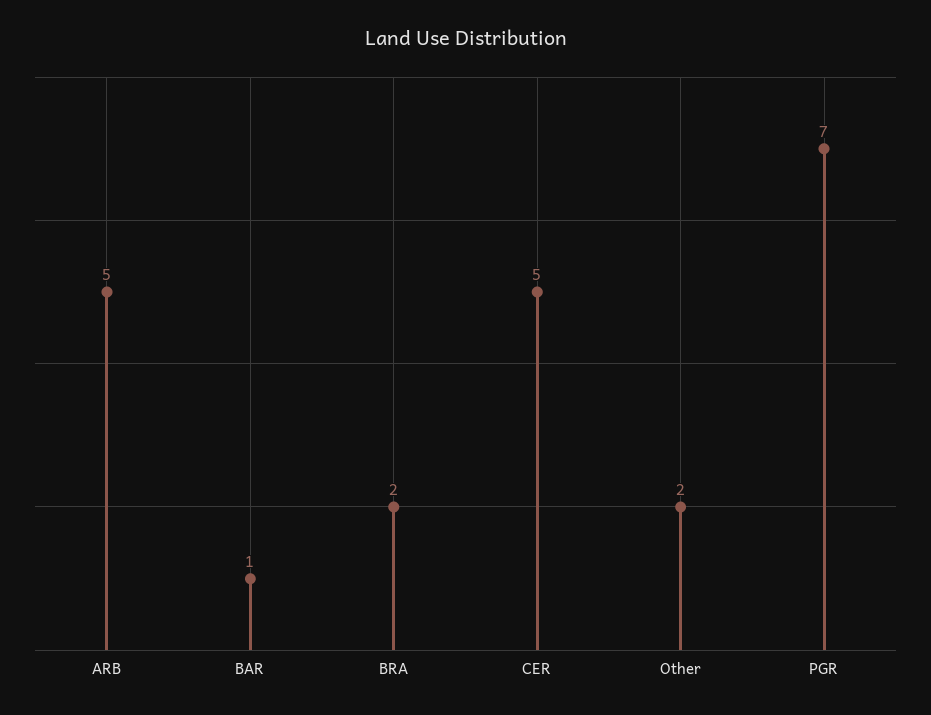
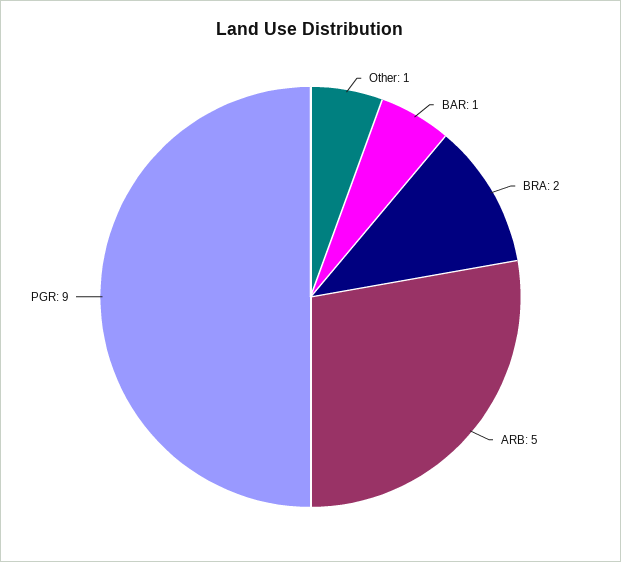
CER: 5 -> none
Other: 2 -> 1
PGR: 7 -> 9

